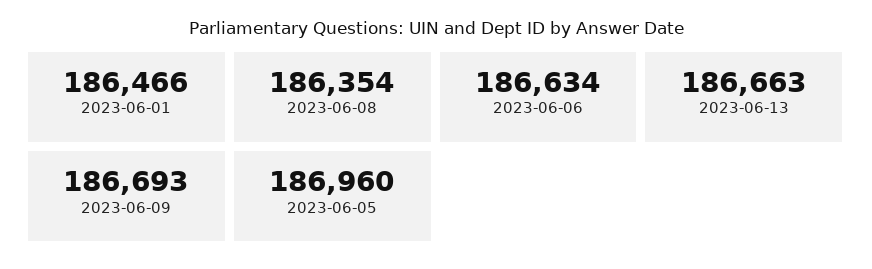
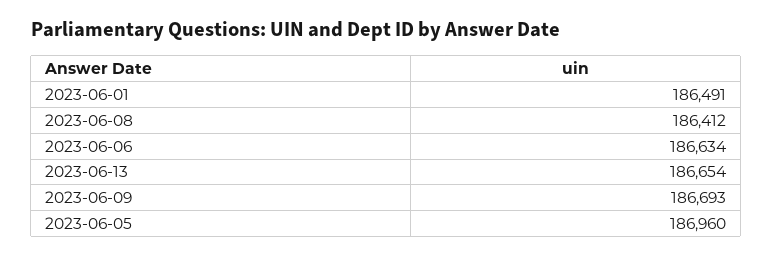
2023-06-01: 186466 -> 186491
2023-06-08: 186354 -> 186412
2023-06-13: 186663 -> 186654

